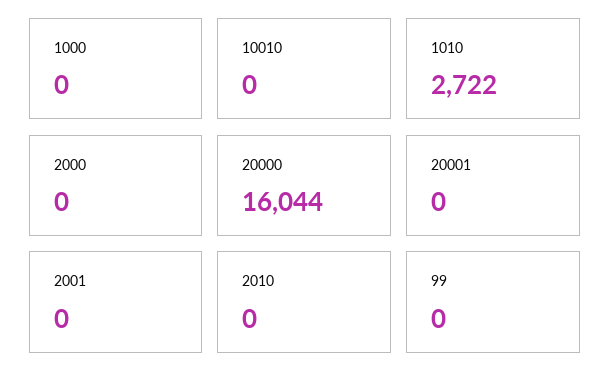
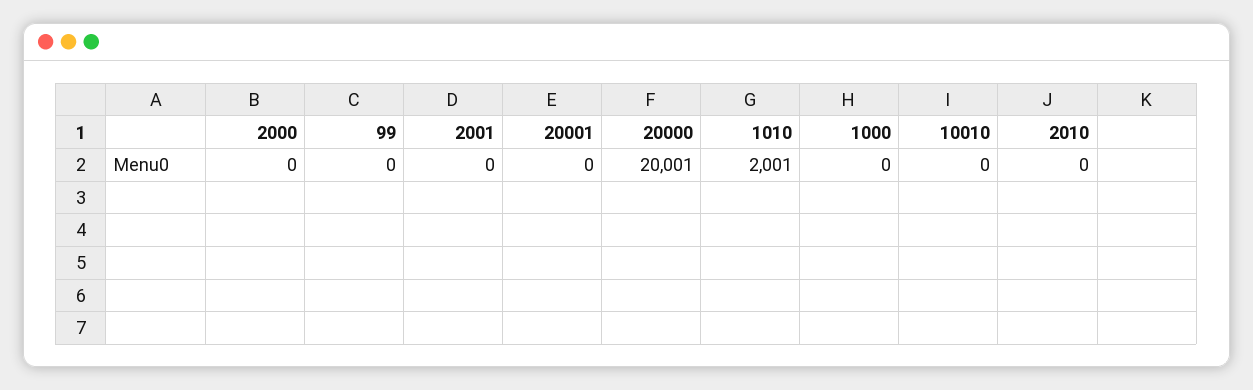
1010: 2722 -> 2001
20000: 16044 -> 20001

